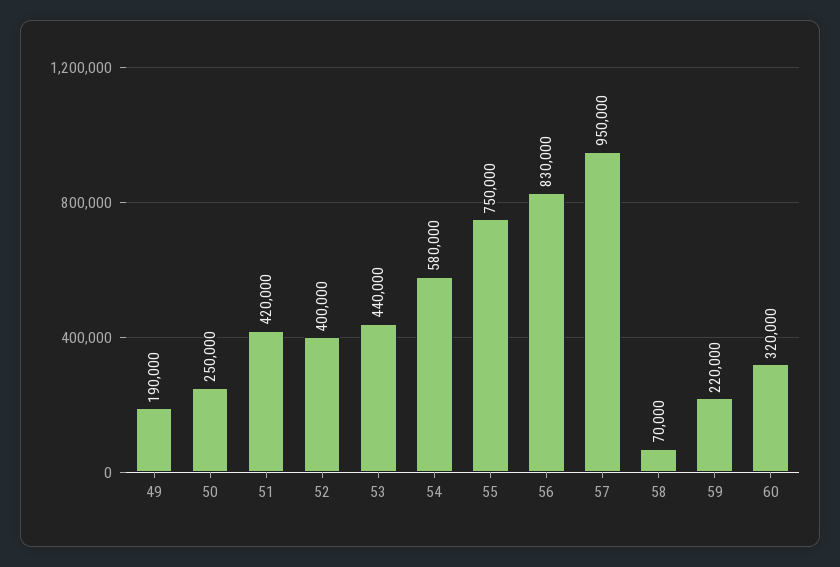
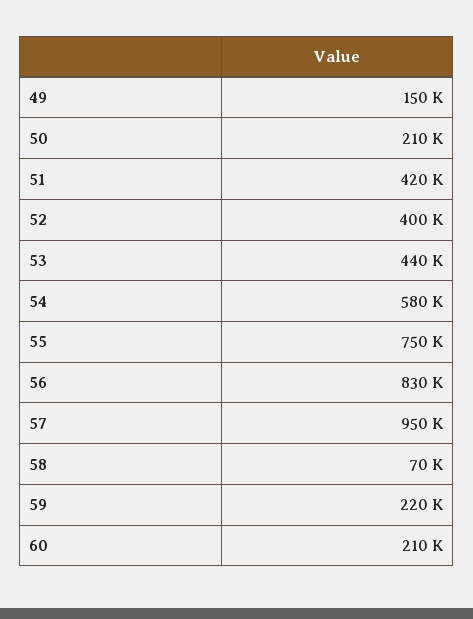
49: 190000 -> 150000
50: 250000 -> 210000
60: 320000 -> 210000

